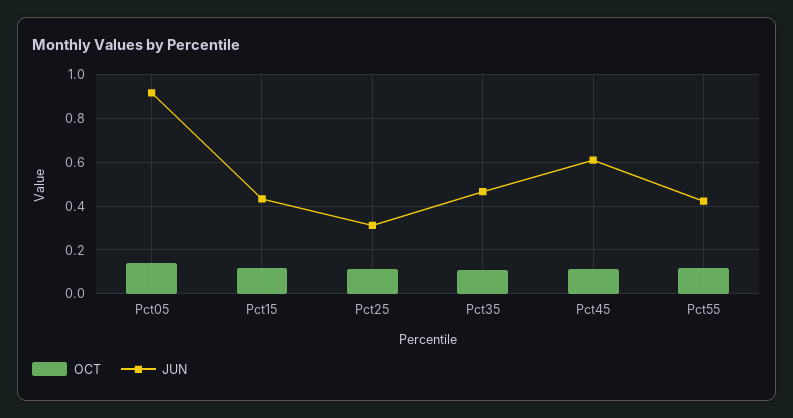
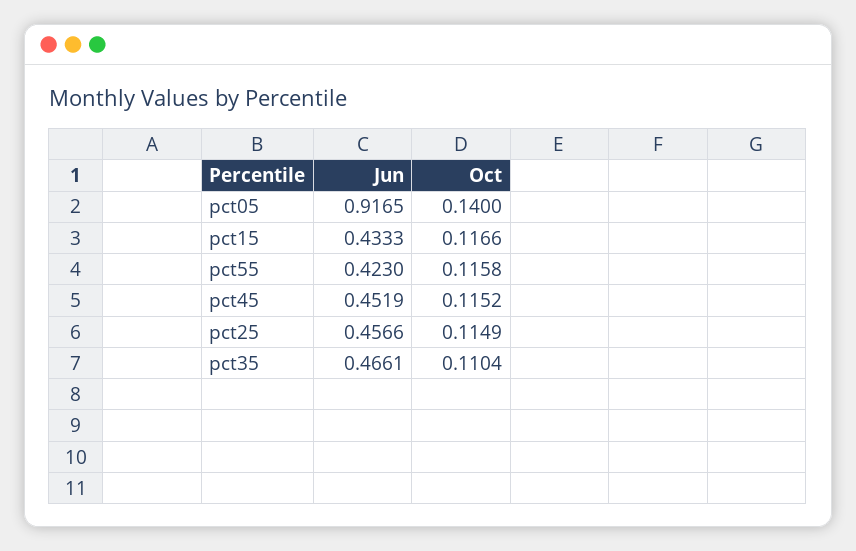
JUN, Pct25: 0.3 -> 0.4566
JUN, Pct45: 0.6 -> 0.4519

